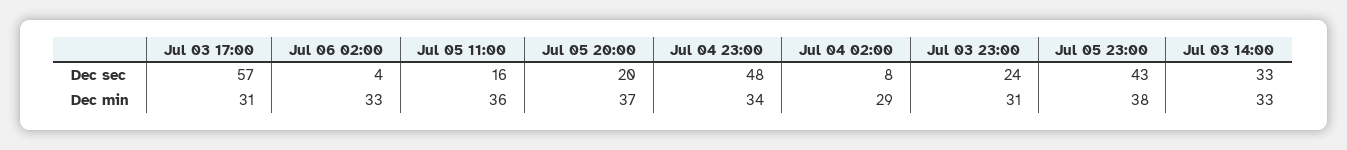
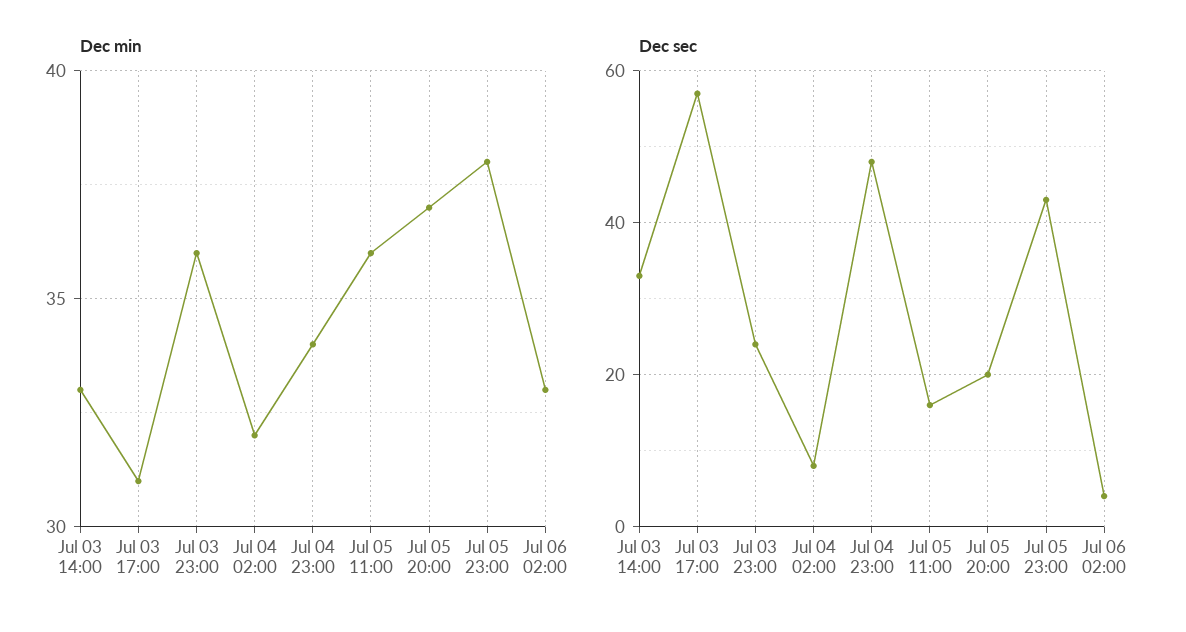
Dec min, Jul 04 02:00: 29 -> 32
Dec min, Jul 03 23:00: 31 -> 36

